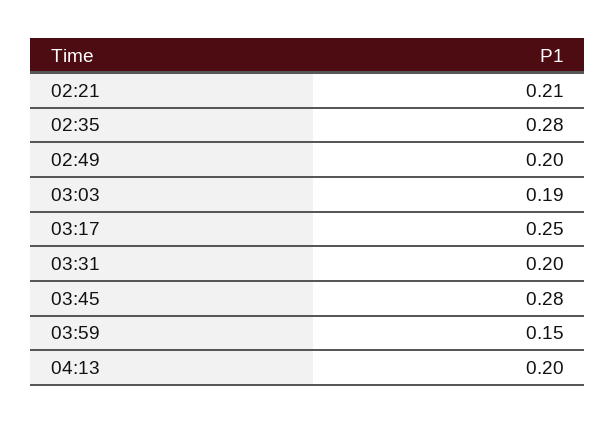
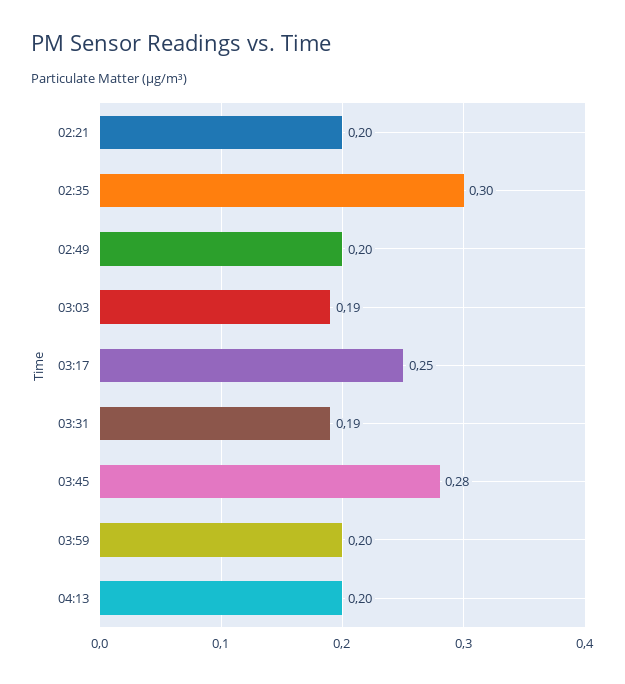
02:21: 0.21 -> 0.2
02:35: 0.28 -> 0.3
03:31: 0.2 -> 0.19
03:59: 0.15 -> 0.2

